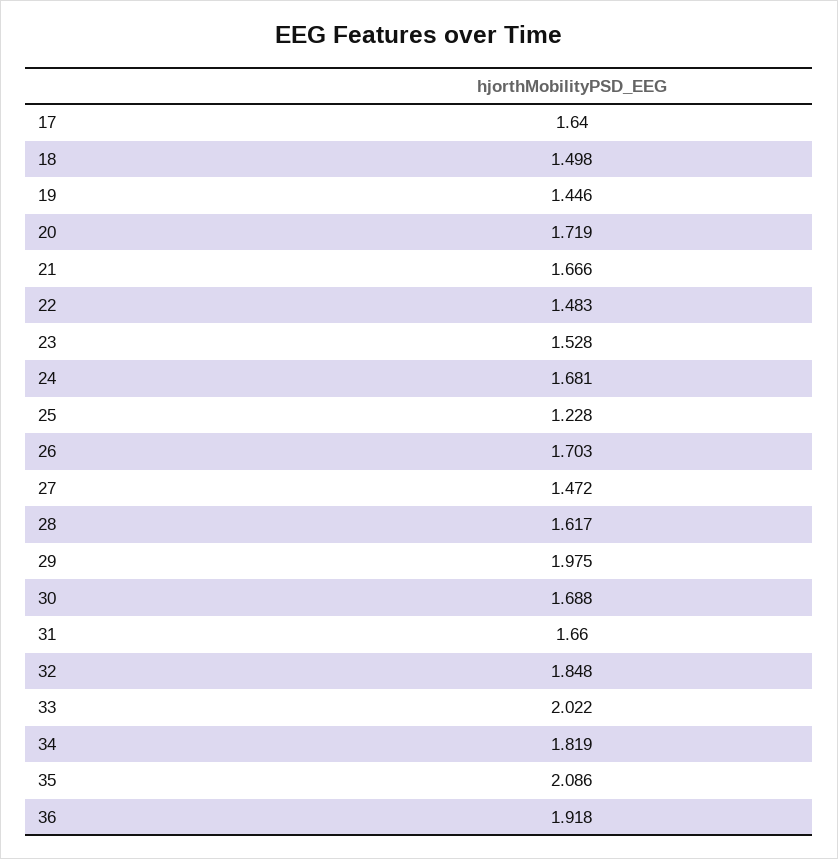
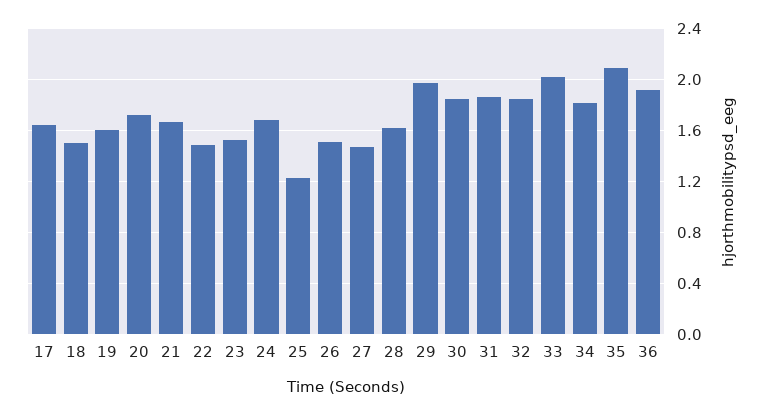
19: 1.446 -> 1.6
26: 1.703 -> 1.5
30: 1.688 -> 1.85
31: 1.66 -> 1.85

